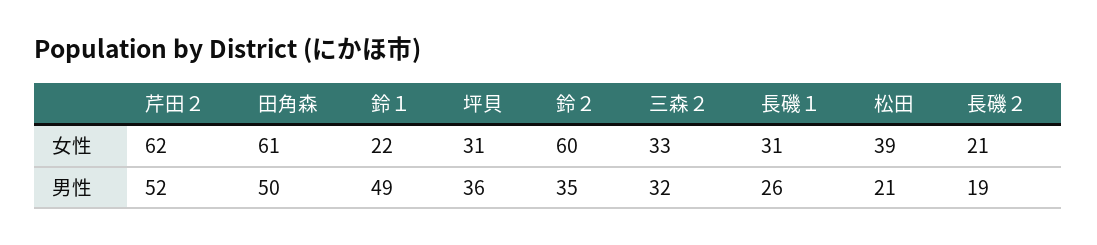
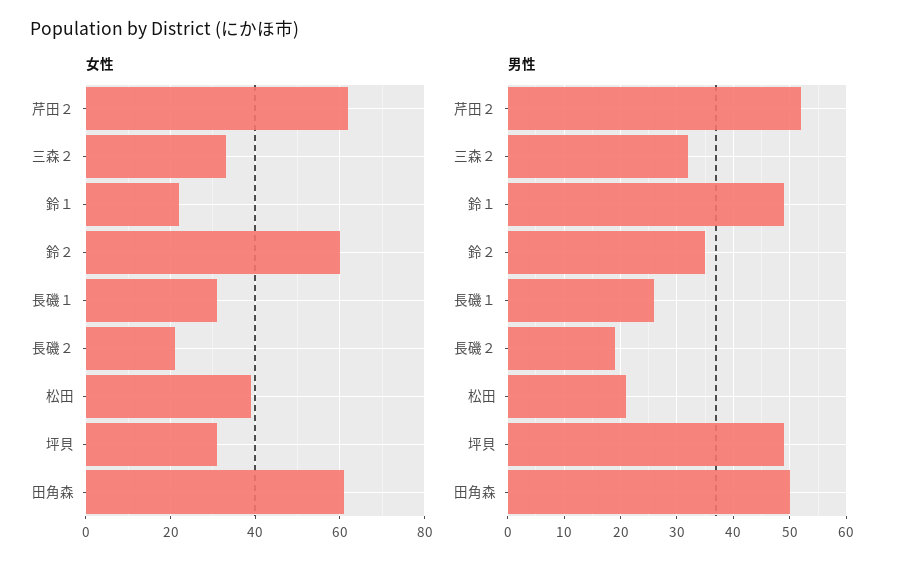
男性, 坪貝: 36 -> 50

